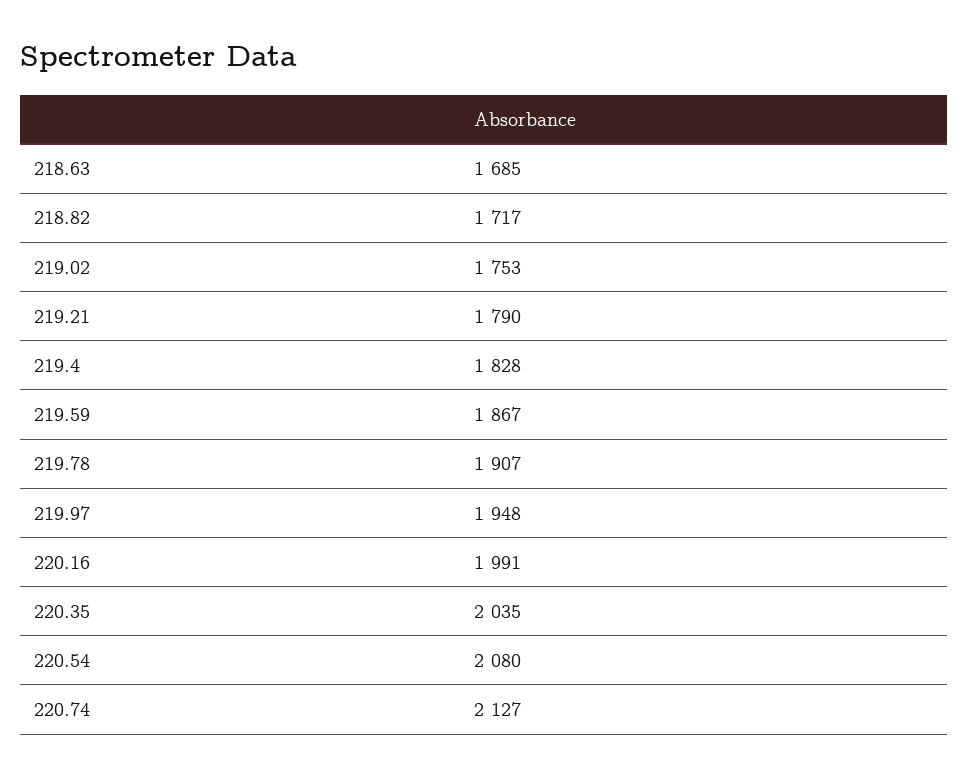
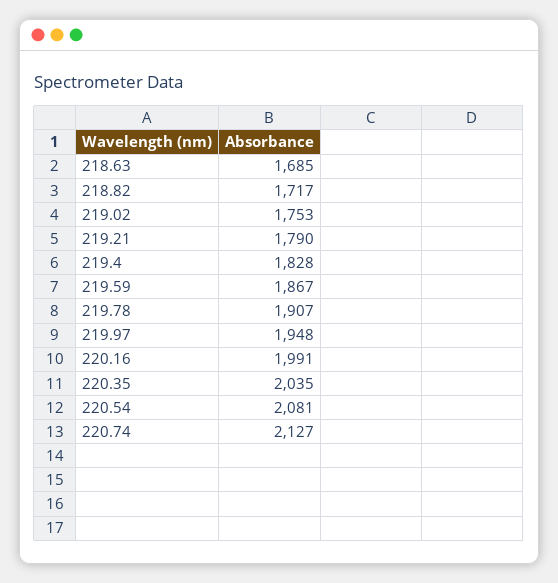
220.54: 2080 -> 2081

